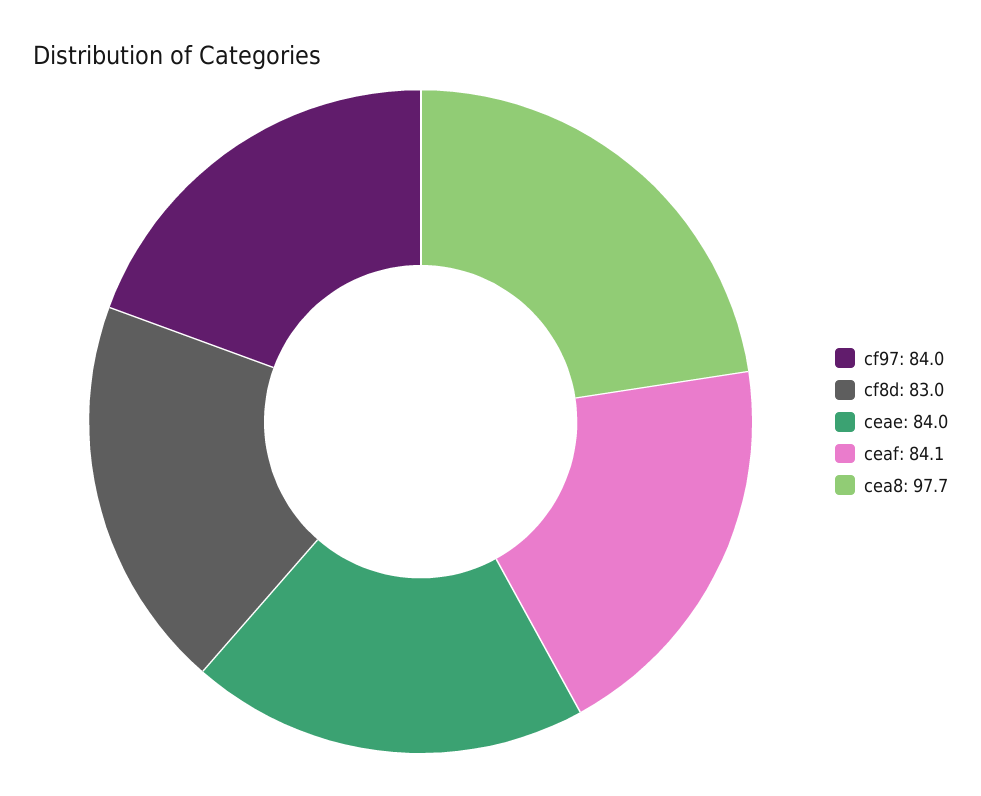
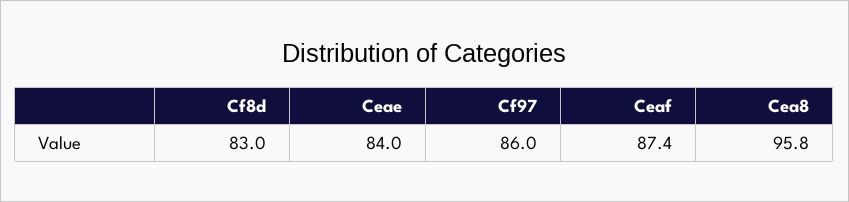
cf97: 84 -> 86
ceaf: 84.1 -> 87.4
cea8: 97.7 -> 95.8

